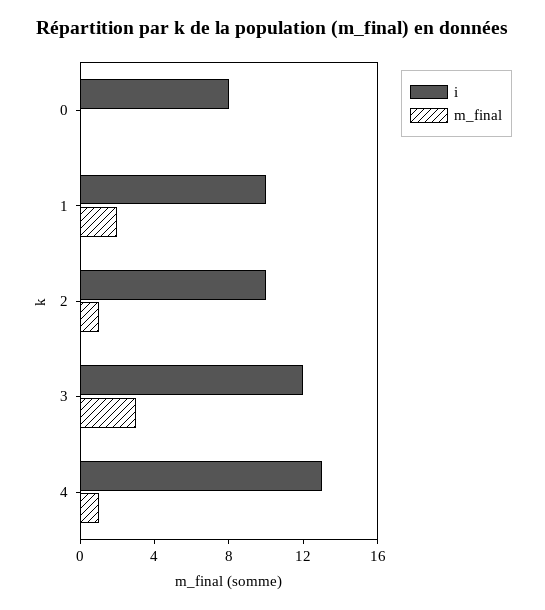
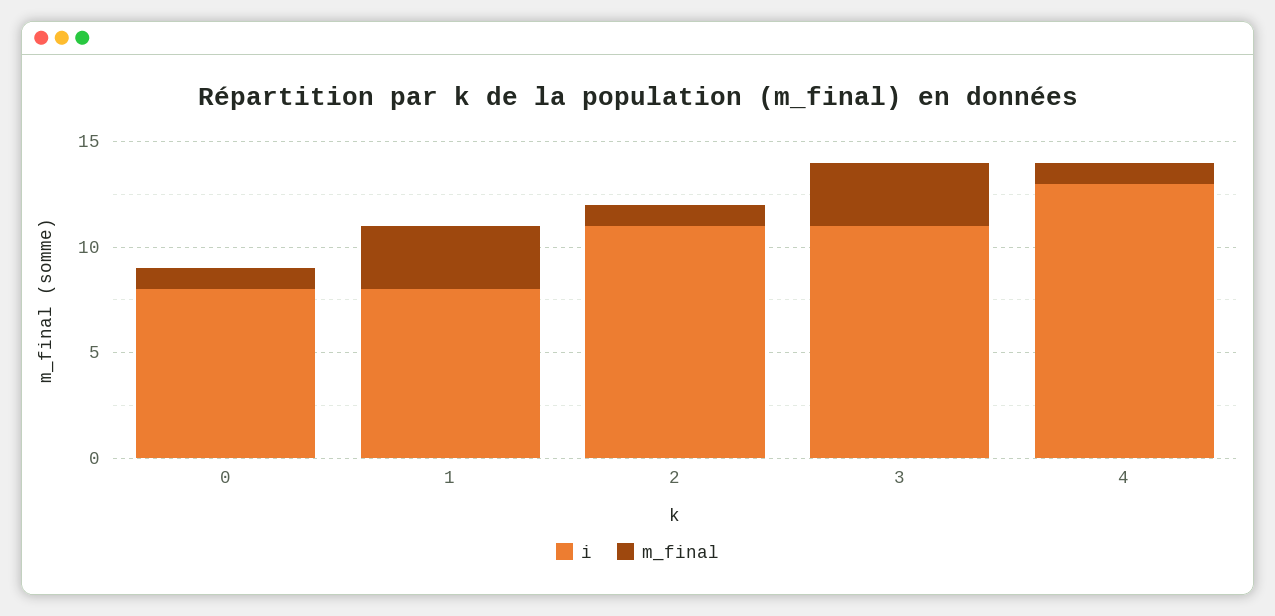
m_final, 0: 0 -> 1
i, 1: 10 -> 8
m_final, 1: 2 -> 3
i, 2: 10 -> 11
i, 3: 12 -> 11

